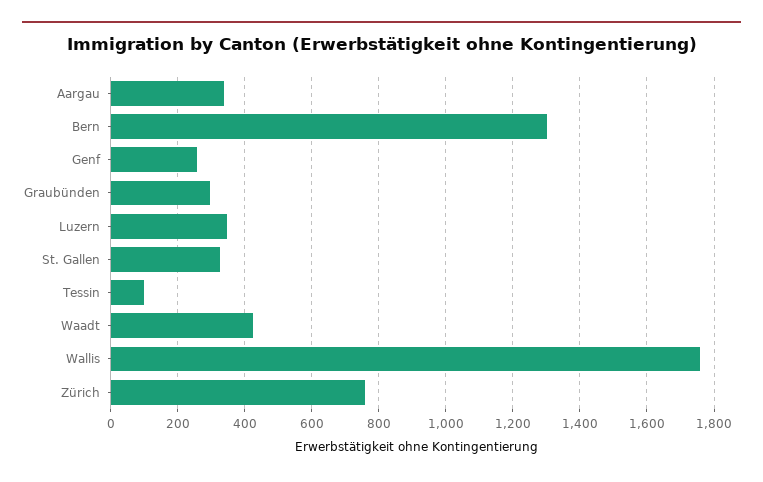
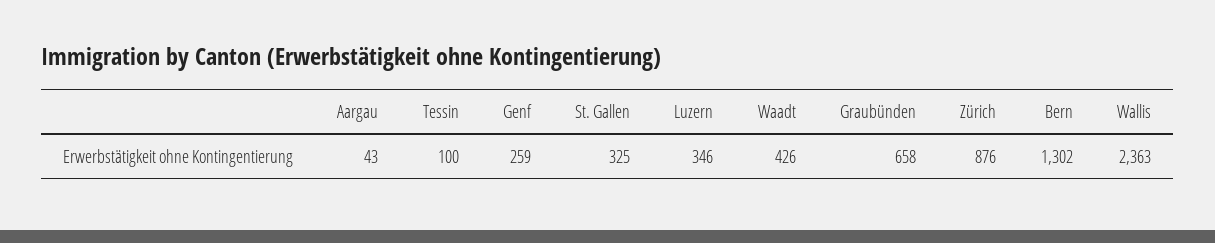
Aargau: 340 -> 43
Graubünden: 300 -> 658
Wallis: 1760 -> 2363
Zürich: 760 -> 876

